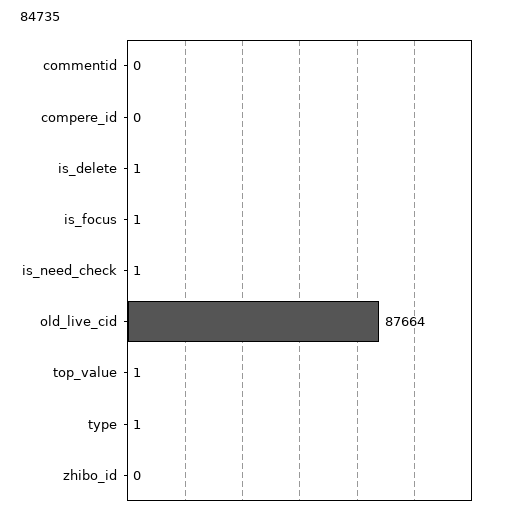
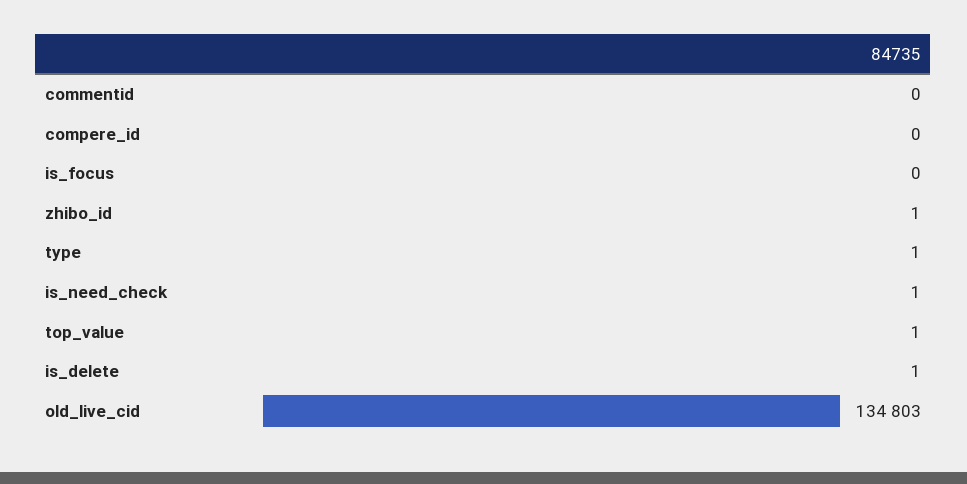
is_focus: 1 -> 0
old_live_cid: 87664 -> 134803
zhibo_id: 0 -> 1

